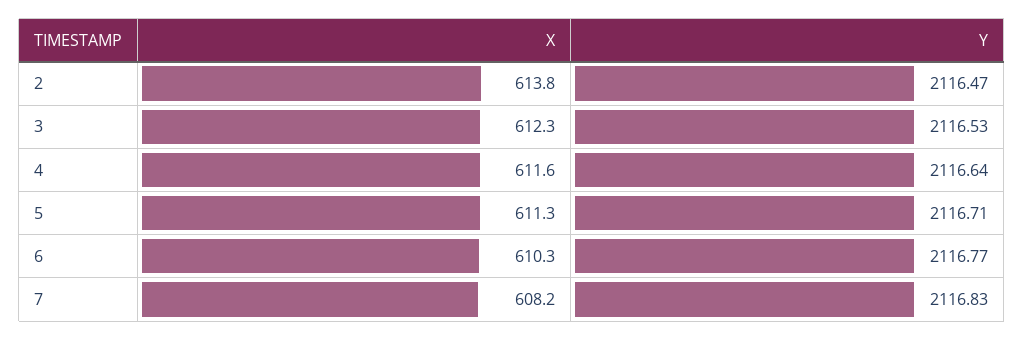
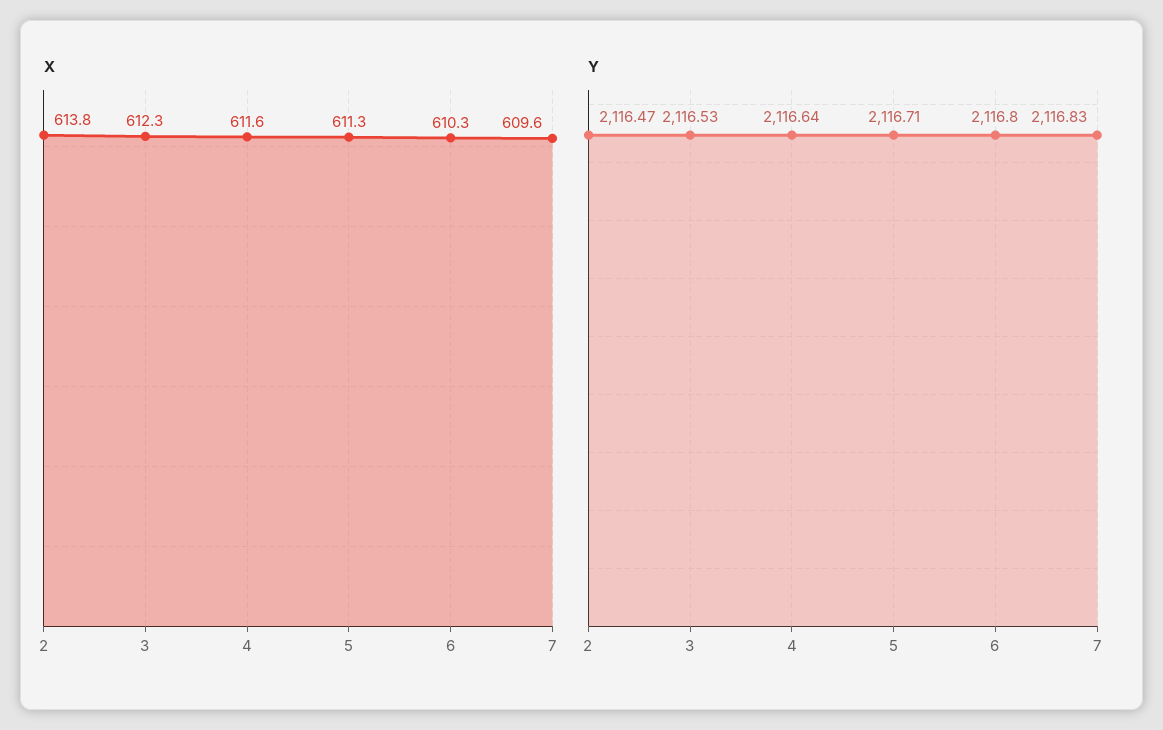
Y, 6: 2116.77 -> 2116.8
X, 7: 608.2 -> 609.6

